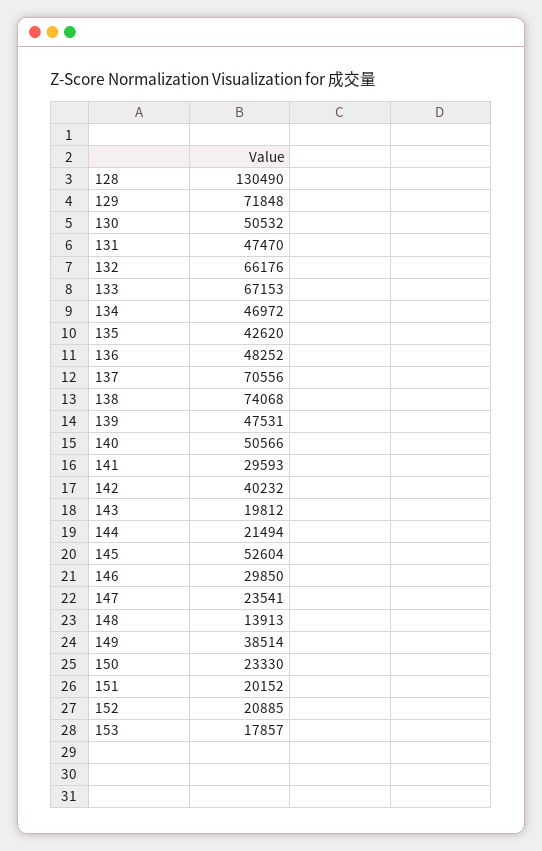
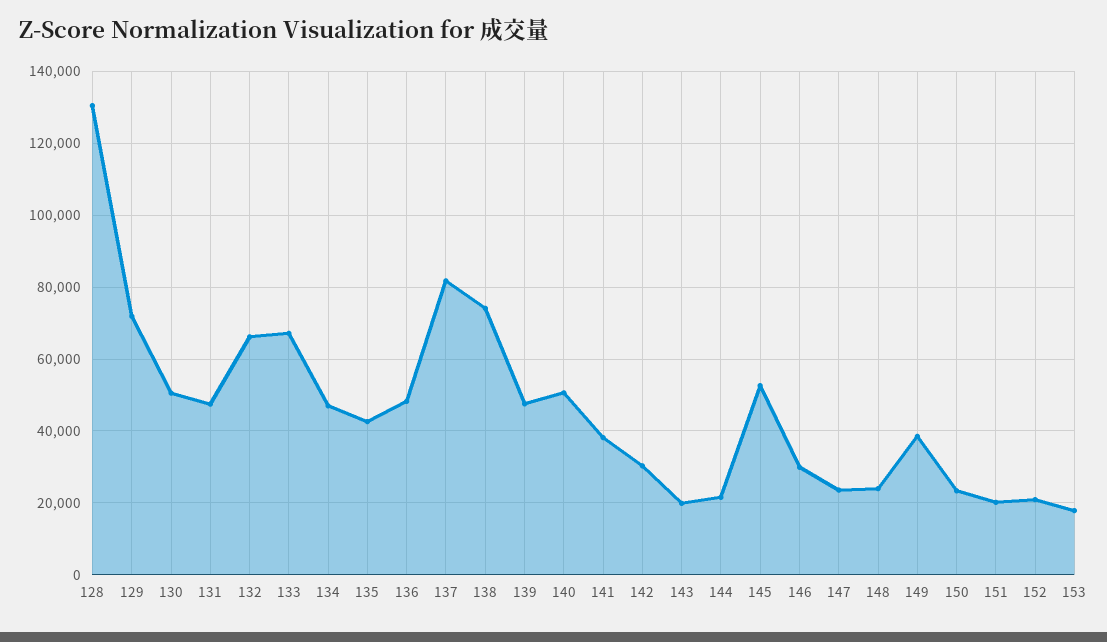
137: 70556 -> 82000
141: 29593 -> 38000
142: 40232 -> 30000
148: 13913 -> 24000

